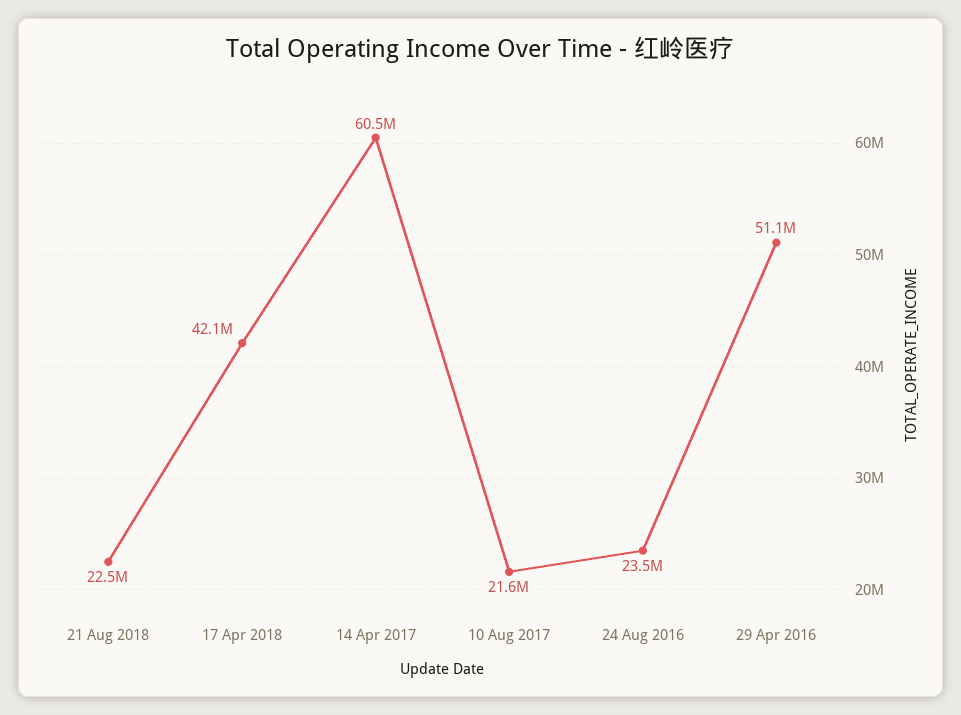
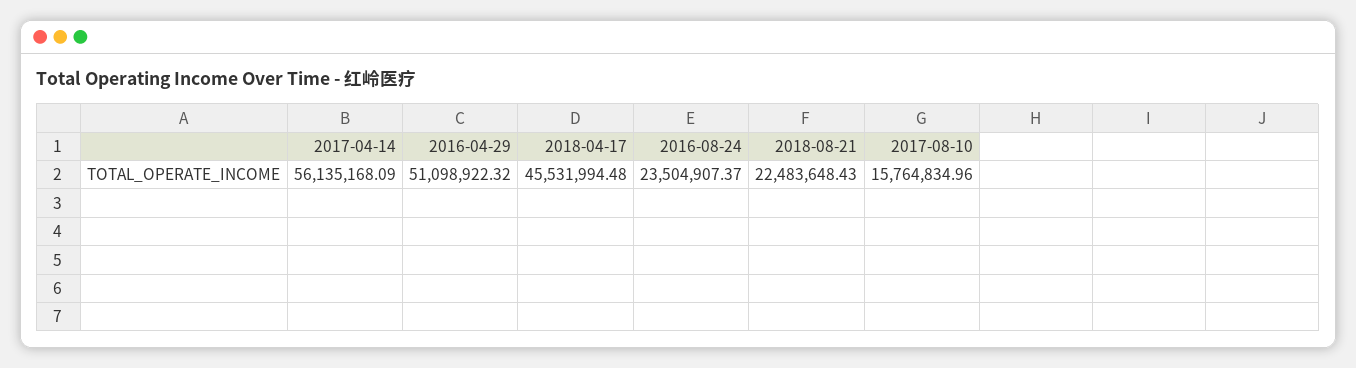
17 Apr 2018: 42100000 -> 45531994.48
14 Apr 2017: 60500000 -> 56135168.09
10 Aug 2017: 21600000 -> 15764834.96

